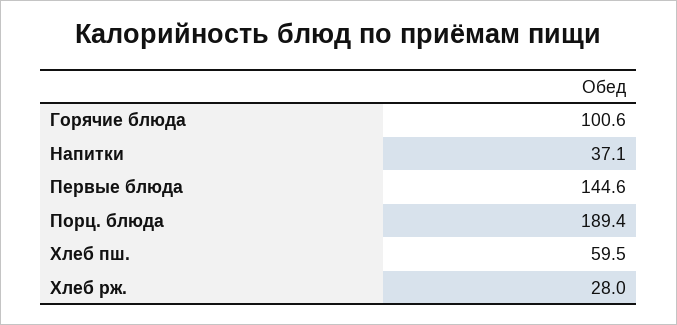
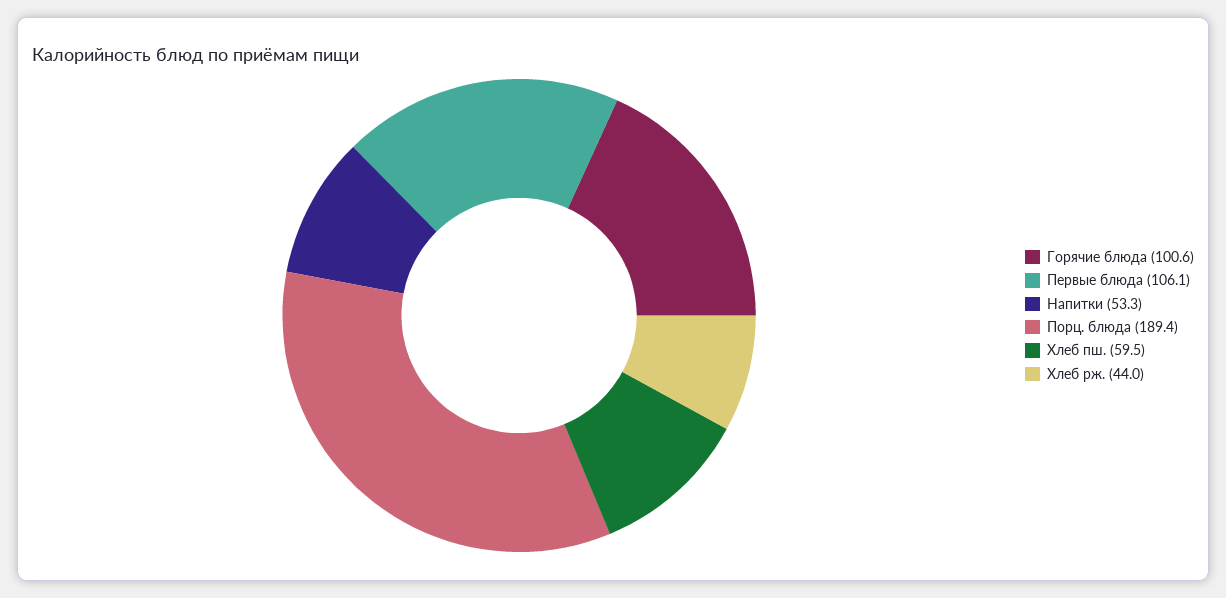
Напитки: 37.1 -> 53.3
Первые блюда: 144.6 -> 106.1
Хлеб рж.: 28 -> 44

